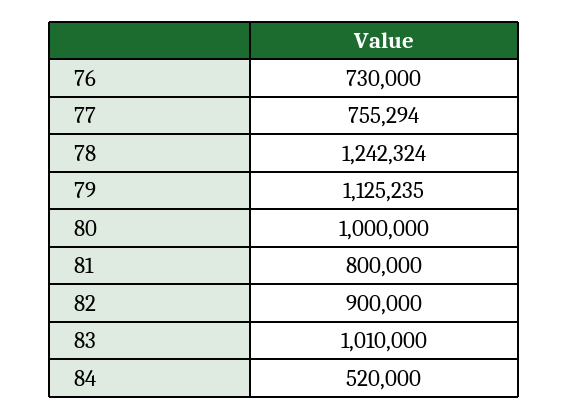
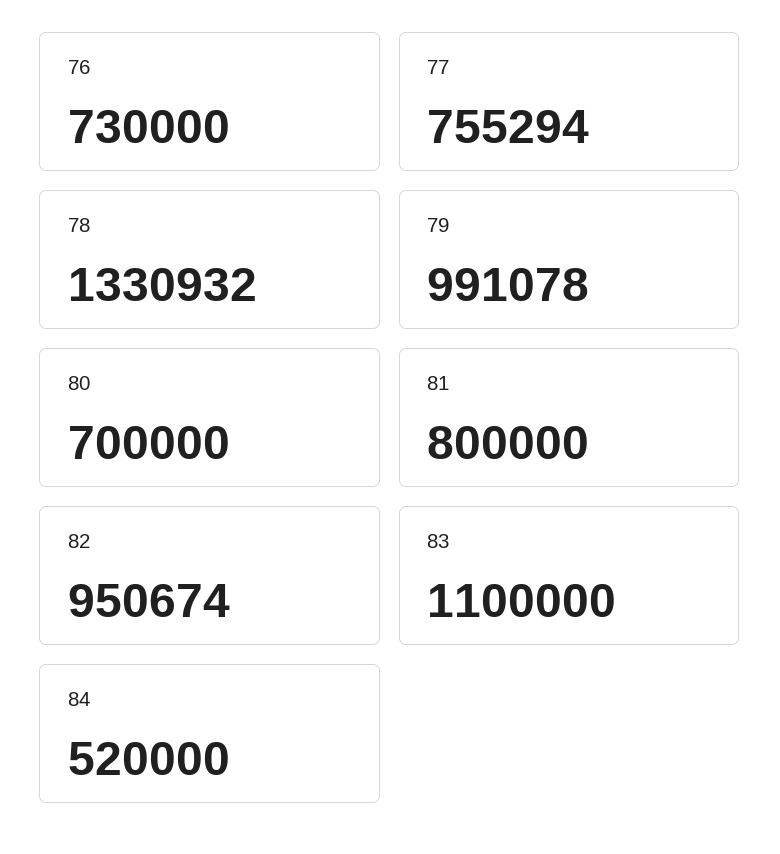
78: 1242324 -> 1330932
79: 1125235 -> 991078
80: 1000000 -> 700000
82: 900000 -> 950674
83: 1010000 -> 1100000

